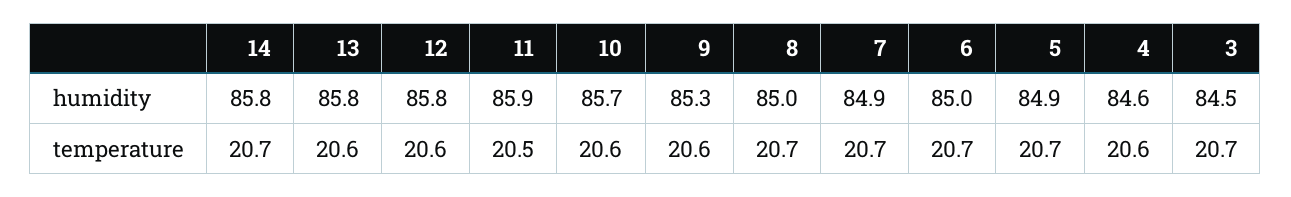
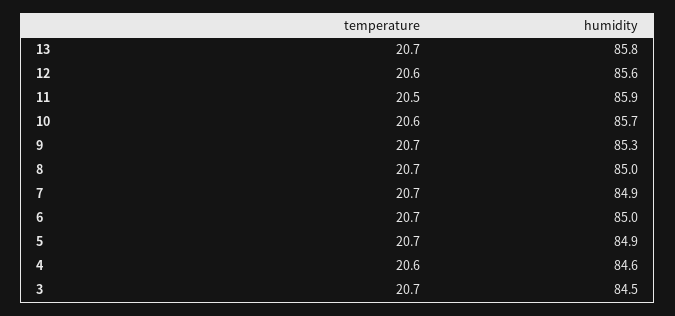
14, humidity: 85.8 -> none
12, humidity: 85.8 -> 85.6
14, temperature: 20.7 -> none
13, temperature: 20.6 -> 20.7
9, temperature: 20.6 -> 20.7

